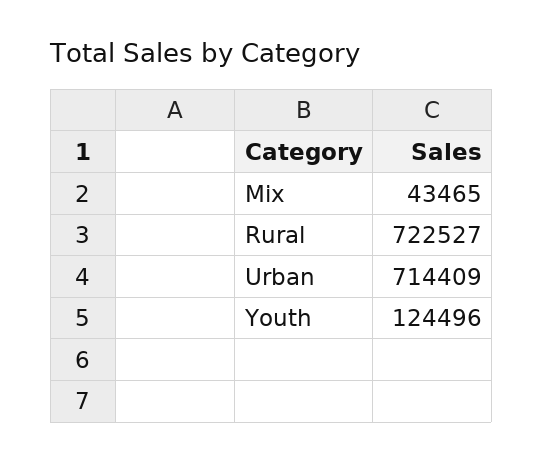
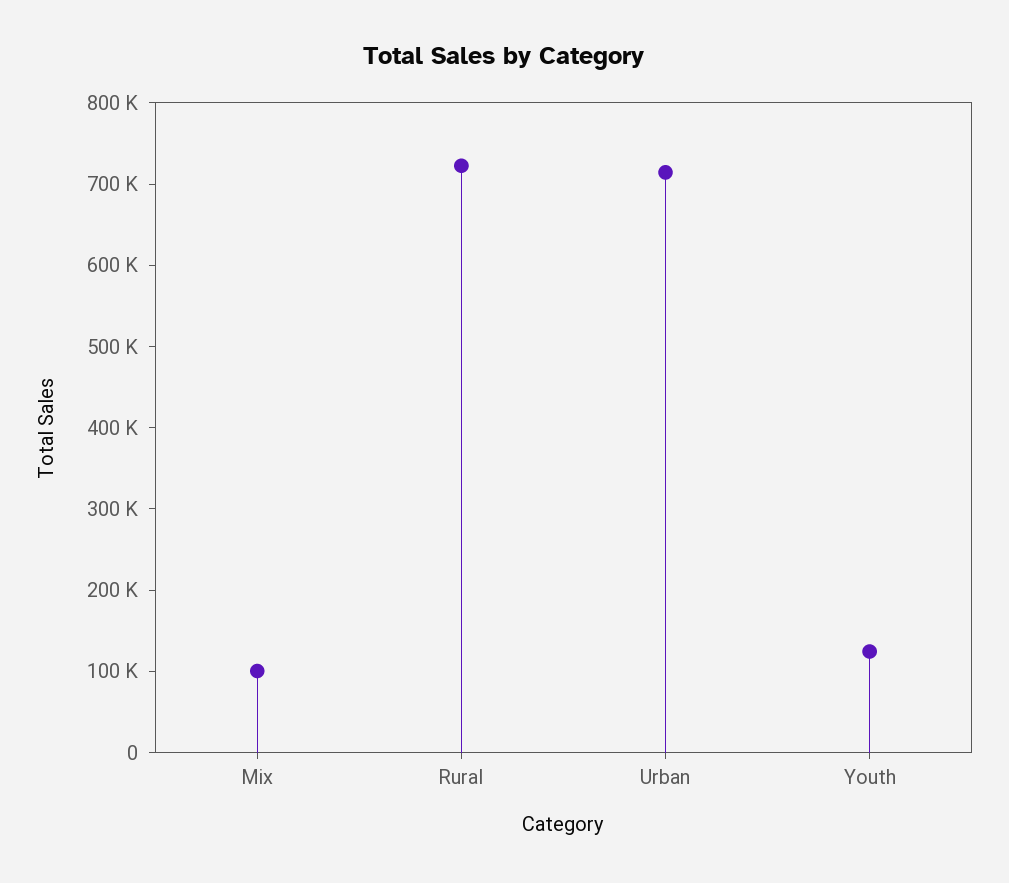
Mix: 43465 -> 100000

